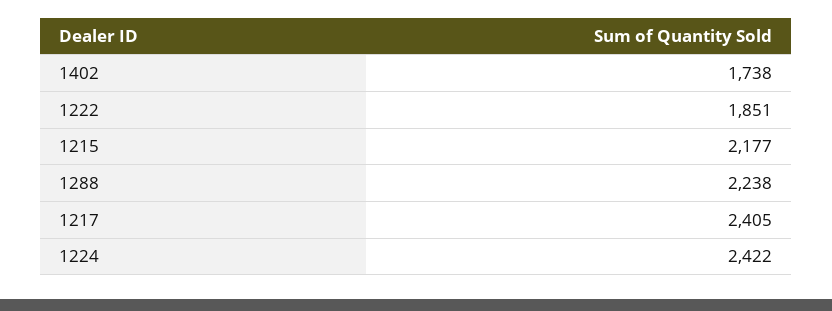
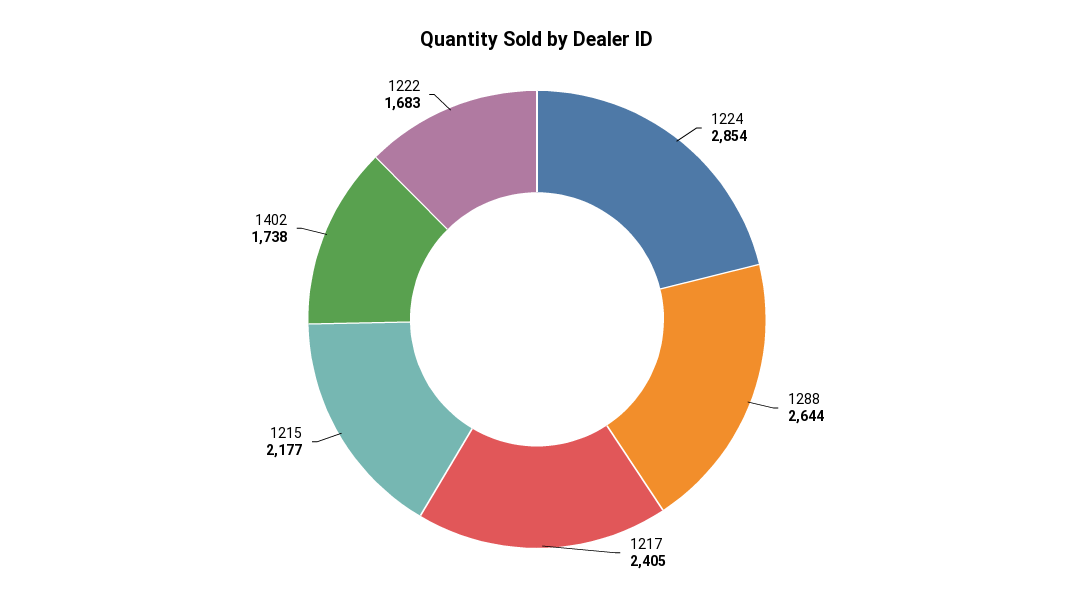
1222: 1851 -> 1683
1288: 2238 -> 2644
1224: 2422 -> 2854

